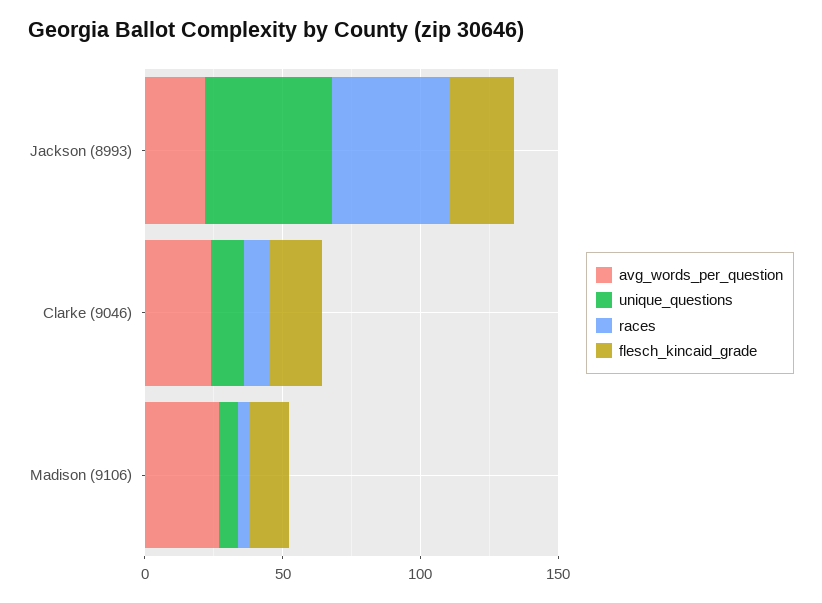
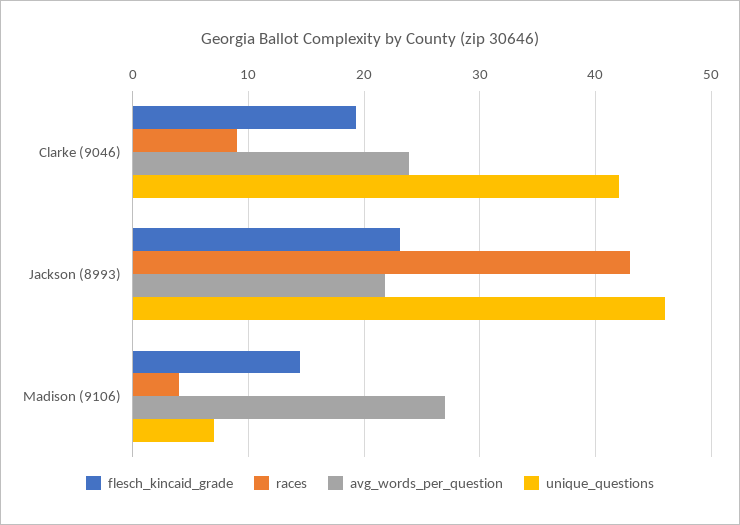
unique_questions, Clarke (9046): 10 -> 42

